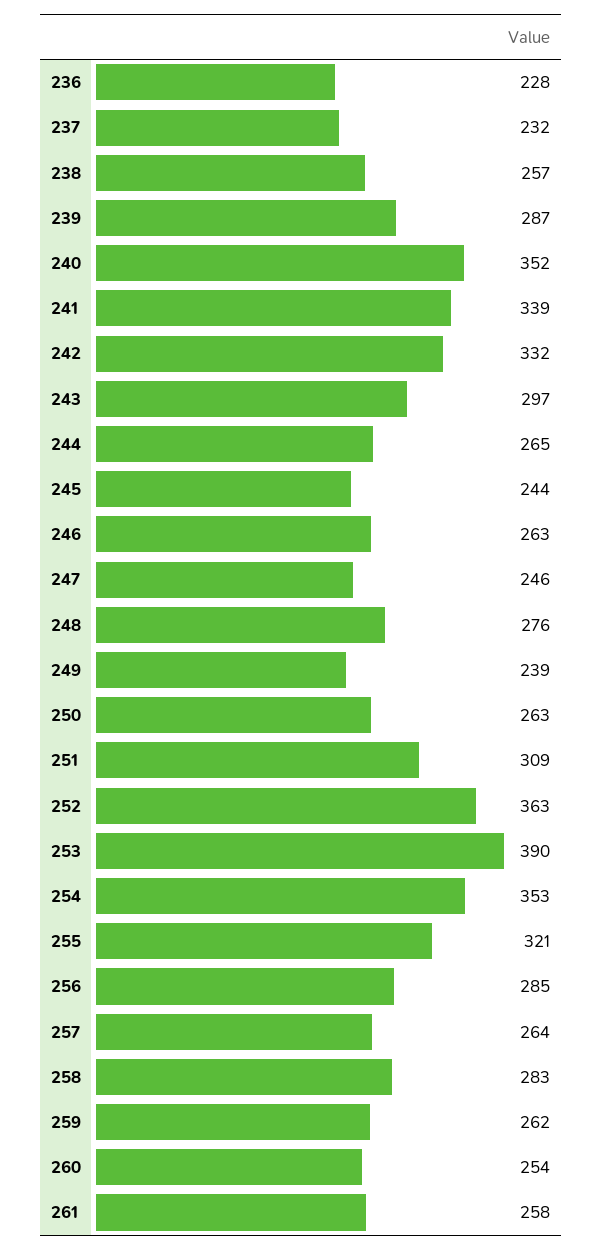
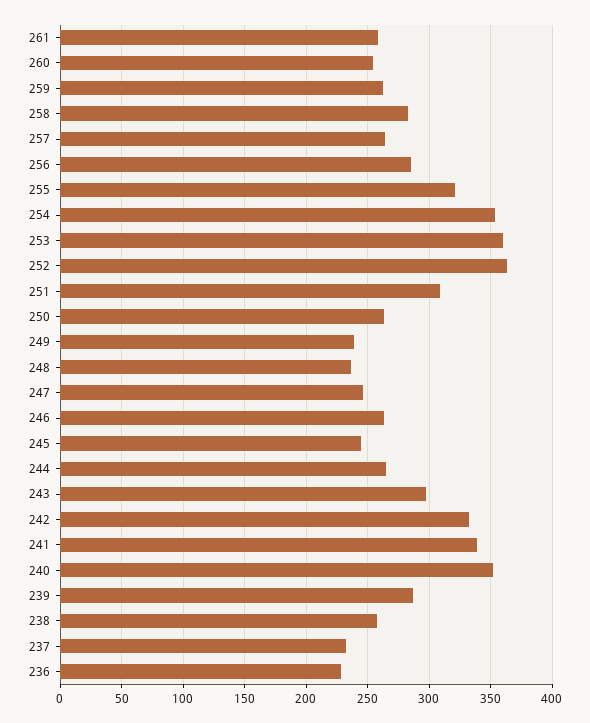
248: 276 -> 235
253: 390 -> 360

